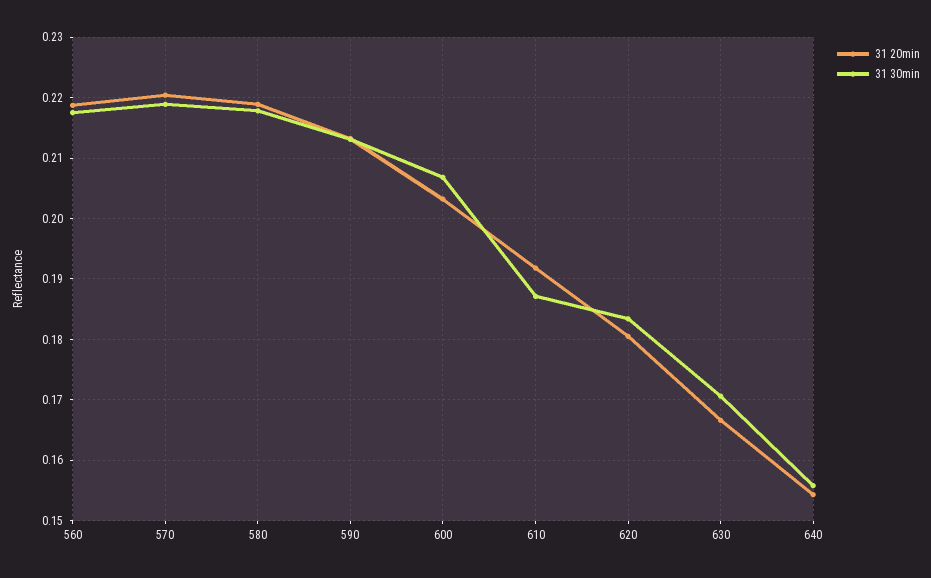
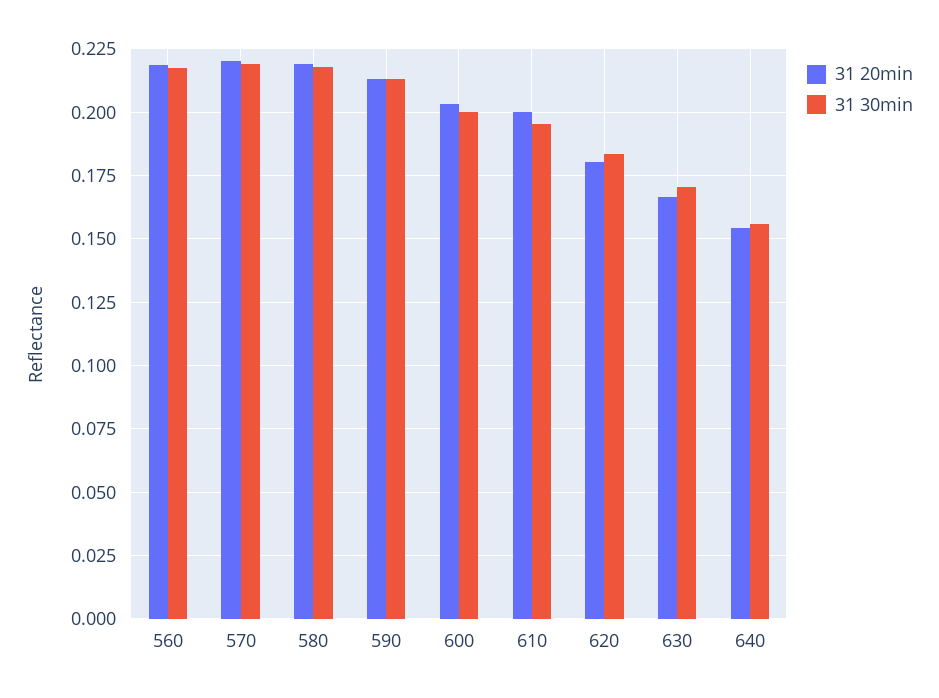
31 30min, 600: 0.207 -> 0.2
31 20min, 610: 0.192 -> 0.2
31 30min, 610: 0.187 -> 0.195

